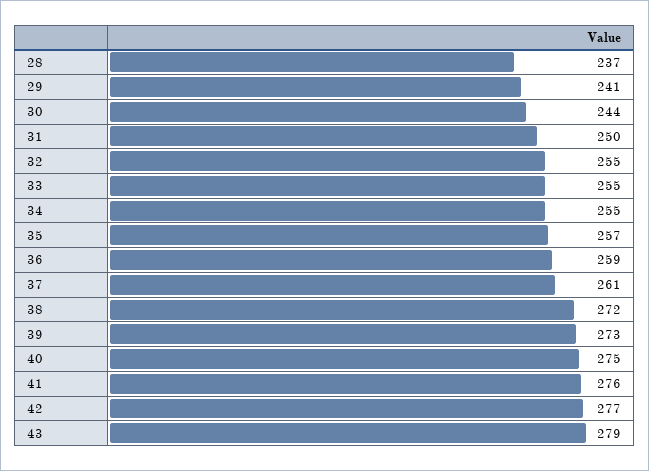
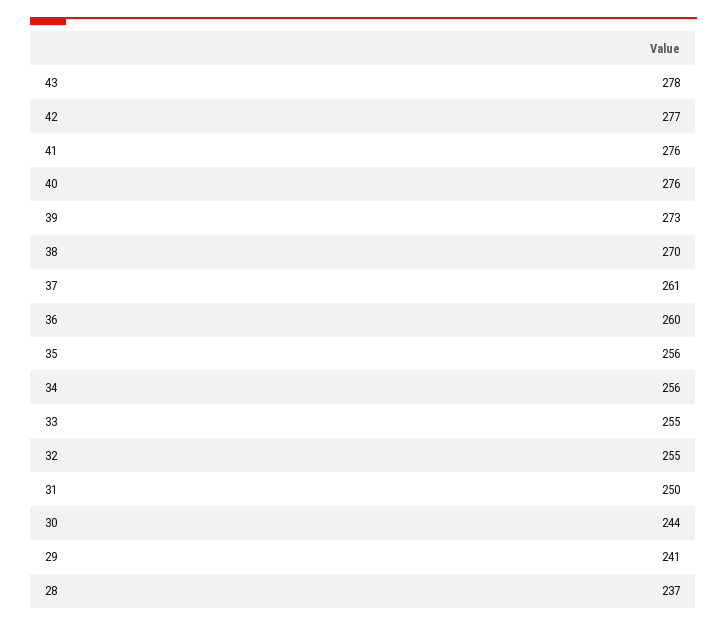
34: 255 -> 256
35: 257 -> 256
36: 259 -> 260
38: 272 -> 270
40: 275 -> 276
43: 279 -> 278

